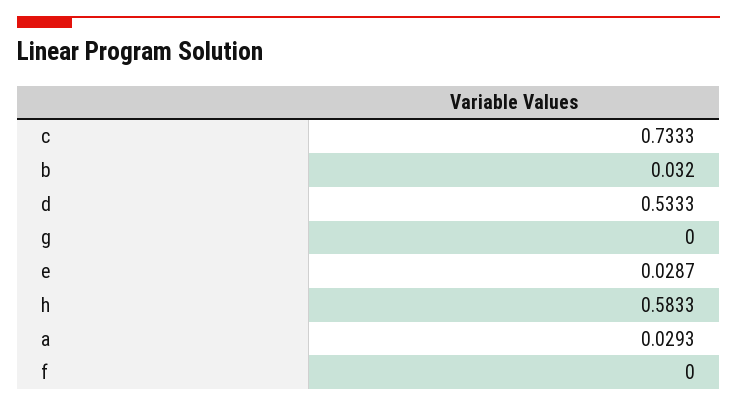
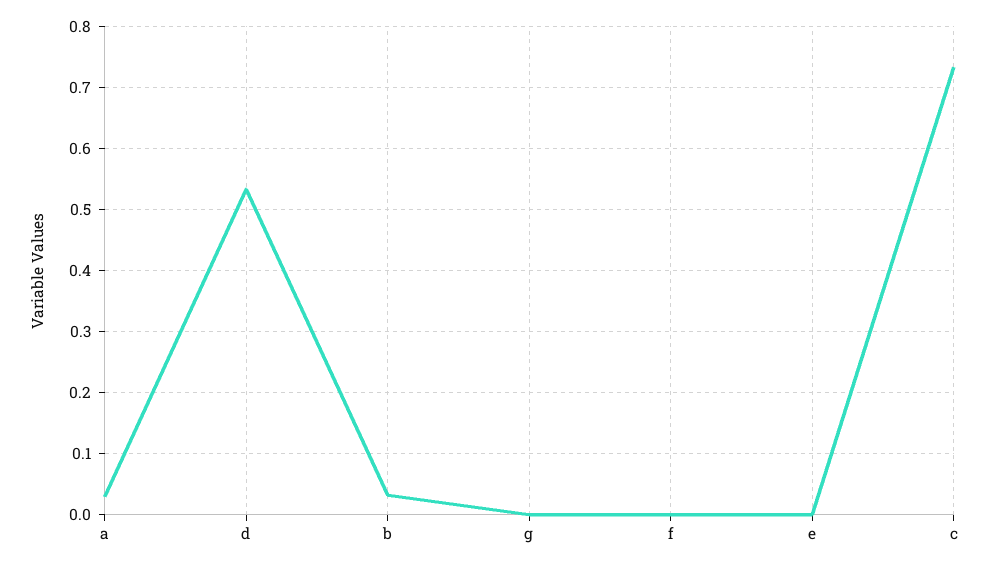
e: 0.0287 -> 0
h: 0.5833 -> none

